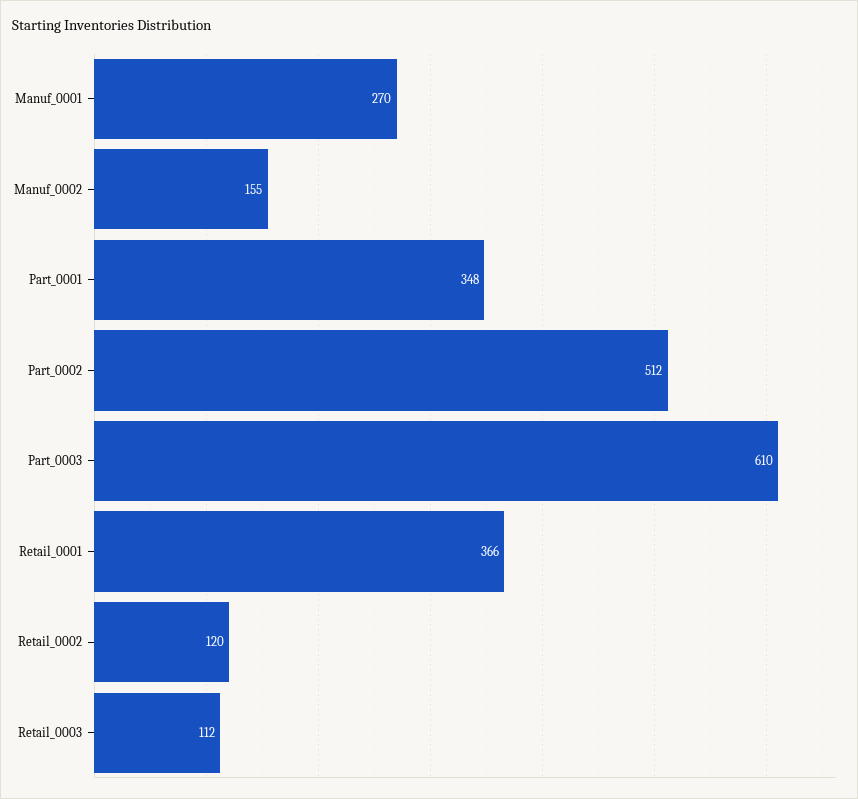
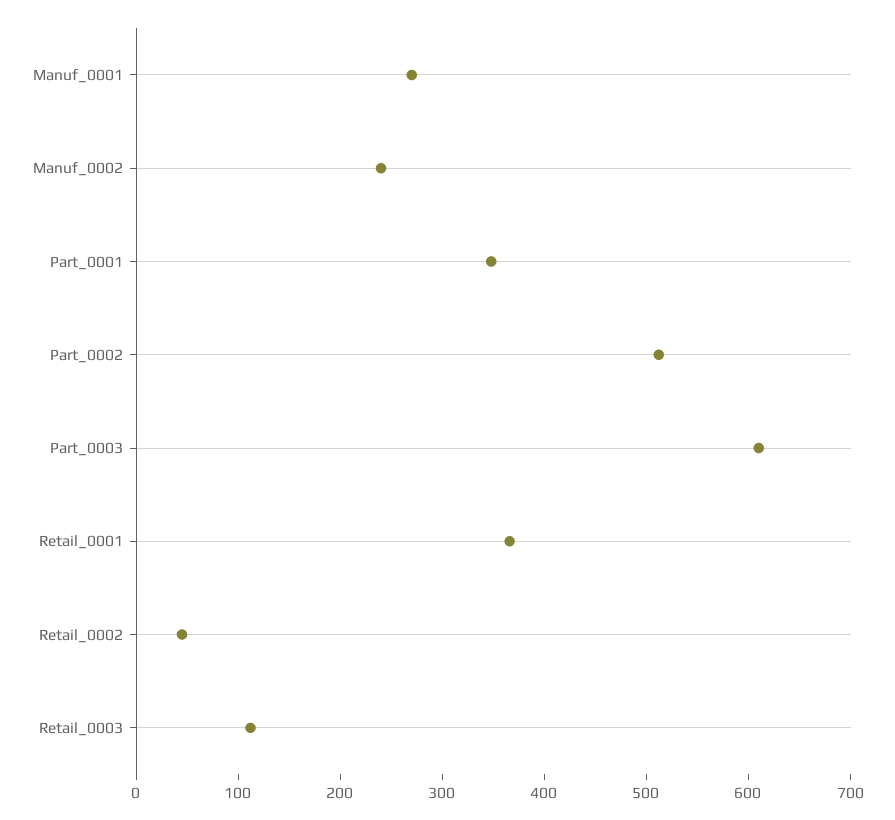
Manuf_0002: 155 -> 240
Retail_0002: 120 -> 40

